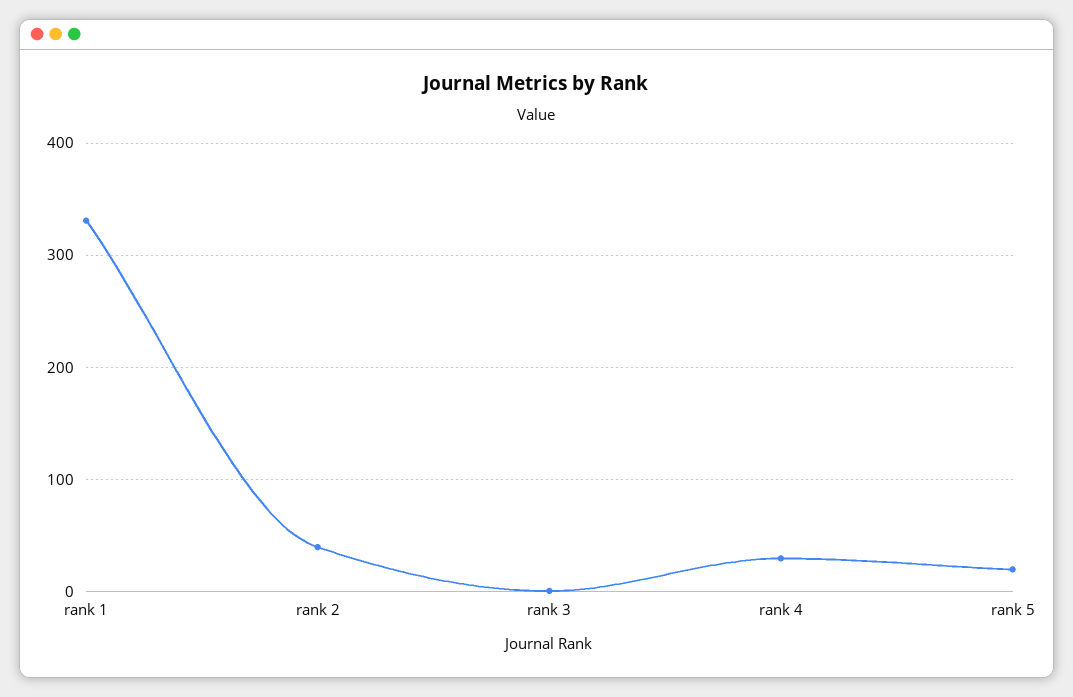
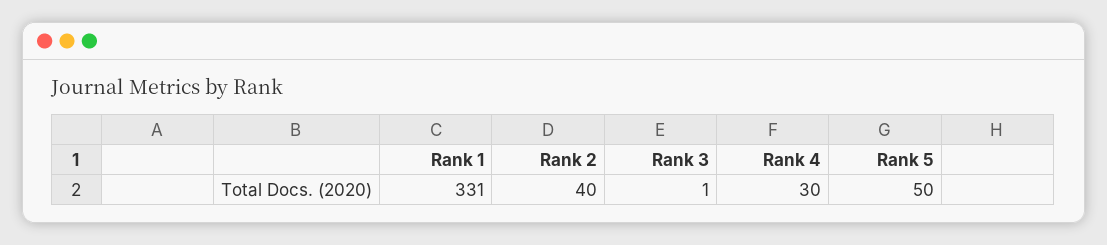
rank 5: 20 -> 50

